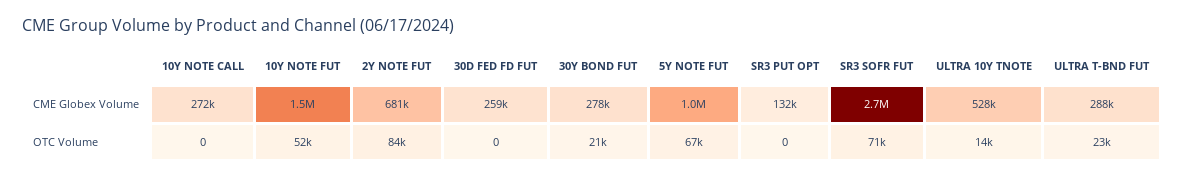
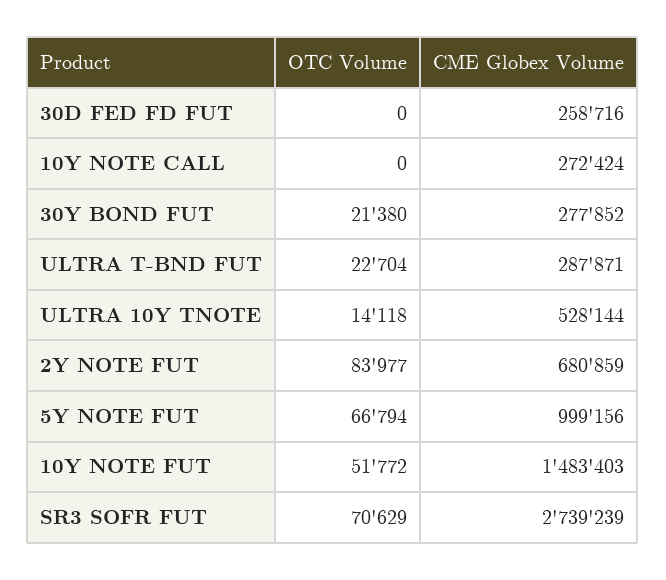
SR3 PUT OPT, CME Globex Volume: 132000 -> none
SR3 PUT OPT, OTC Volume: 0 -> none

